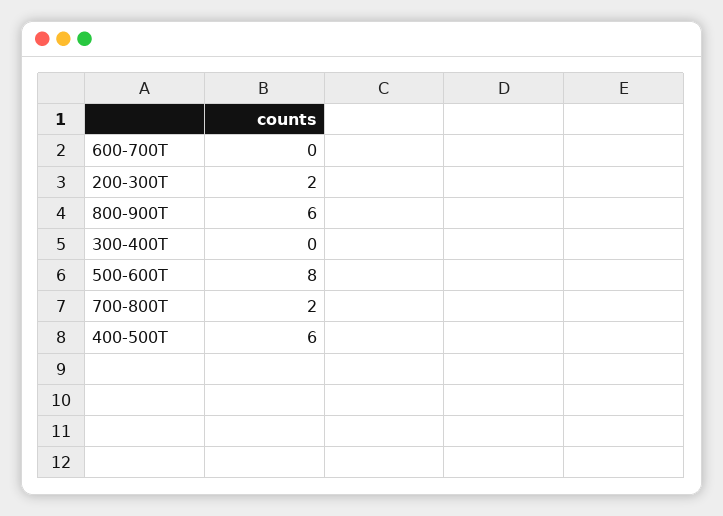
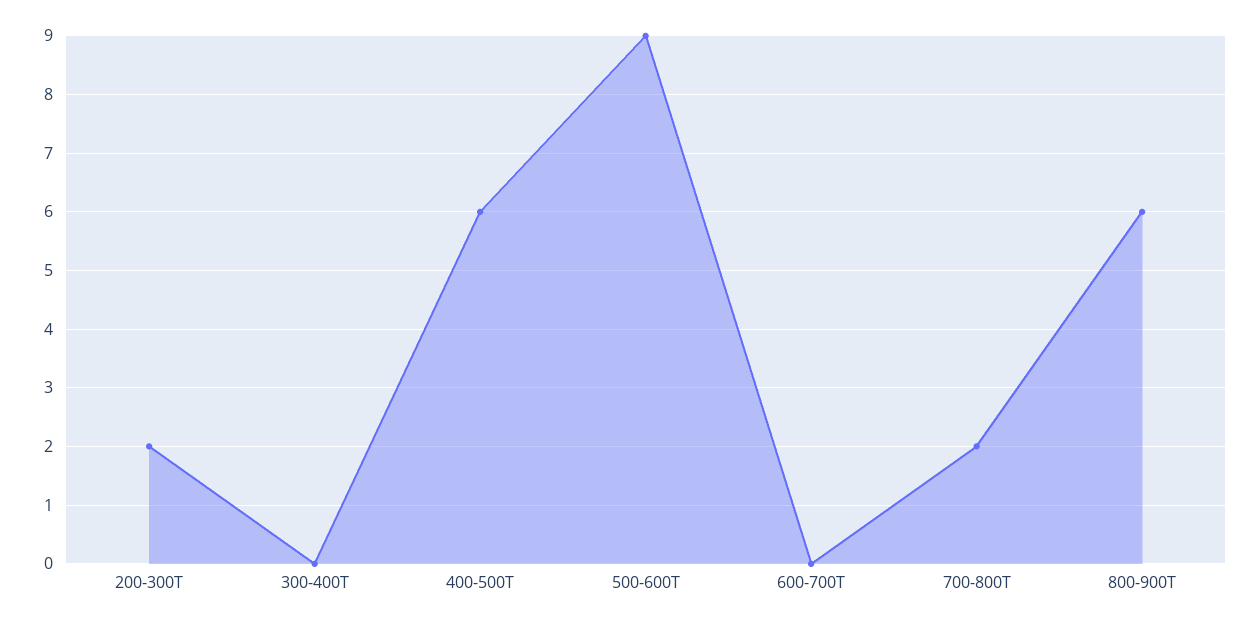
500-600T: 8 -> 9

